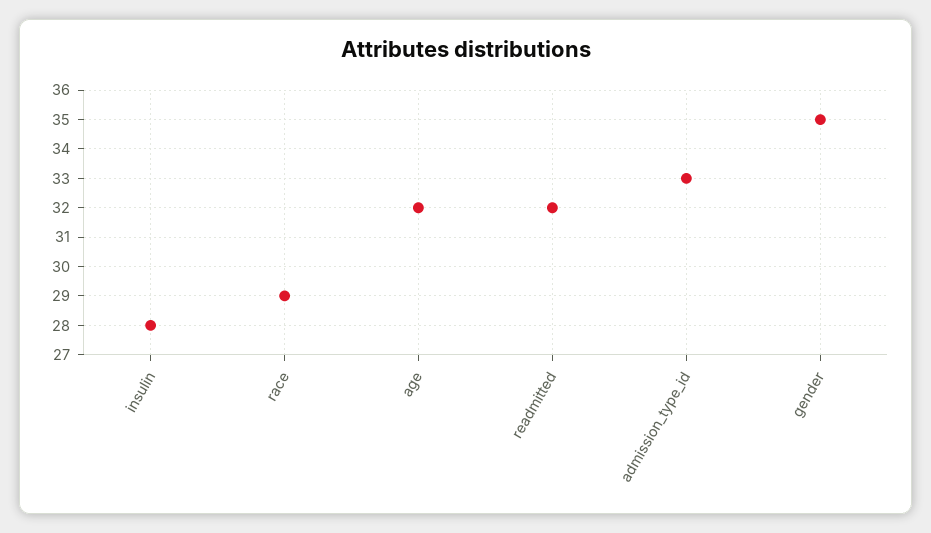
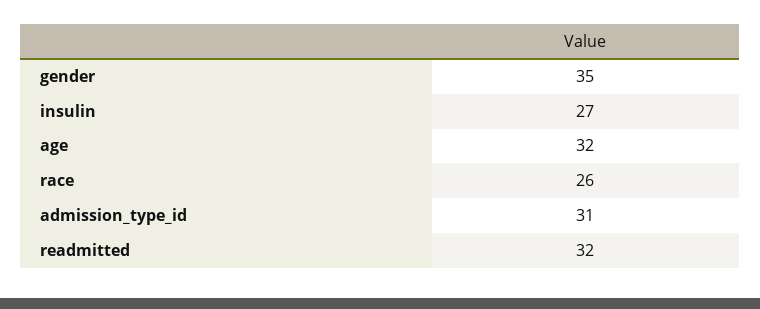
insulin: 28 -> 27
race: 29 -> 26
admission_type_id: 33 -> 31

